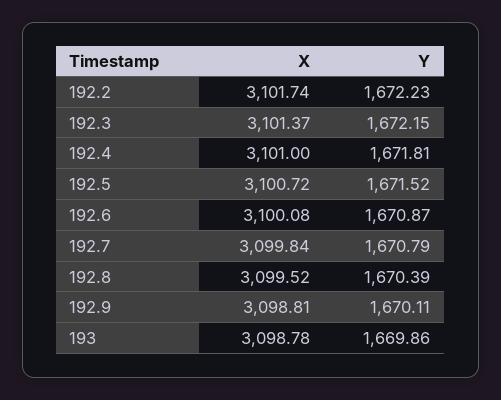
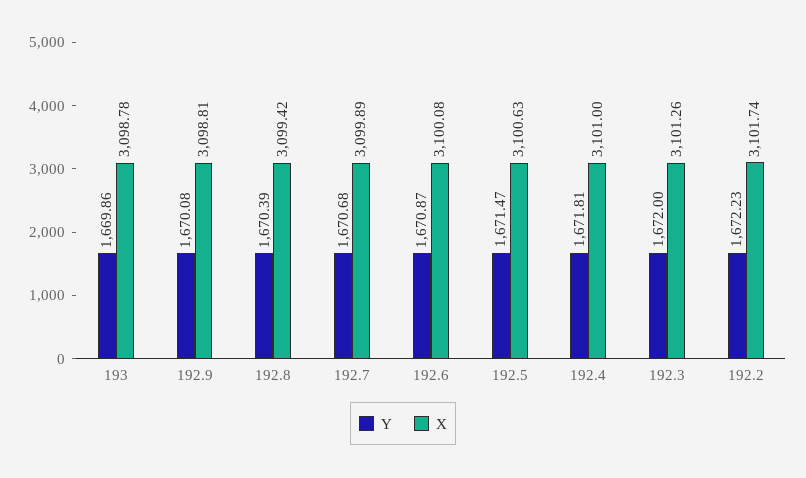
X, 192.3: 3101.37 -> 3101.26
Y, 192.3: 1672.15 -> 1672
X, 192.5: 3100.72 -> 3100.63
Y, 192.5: 1671.52 -> 1671.47
X, 192.7: 3099.84 -> 3099.89
Y, 192.7: 1670.79 -> 1670.68
X, 192.8: 3099.52 -> 3099.42
Y, 192.9: 1670.11 -> 1670.08

